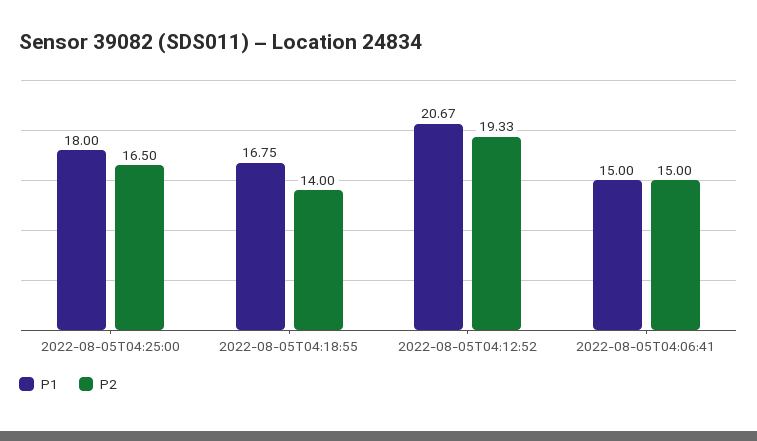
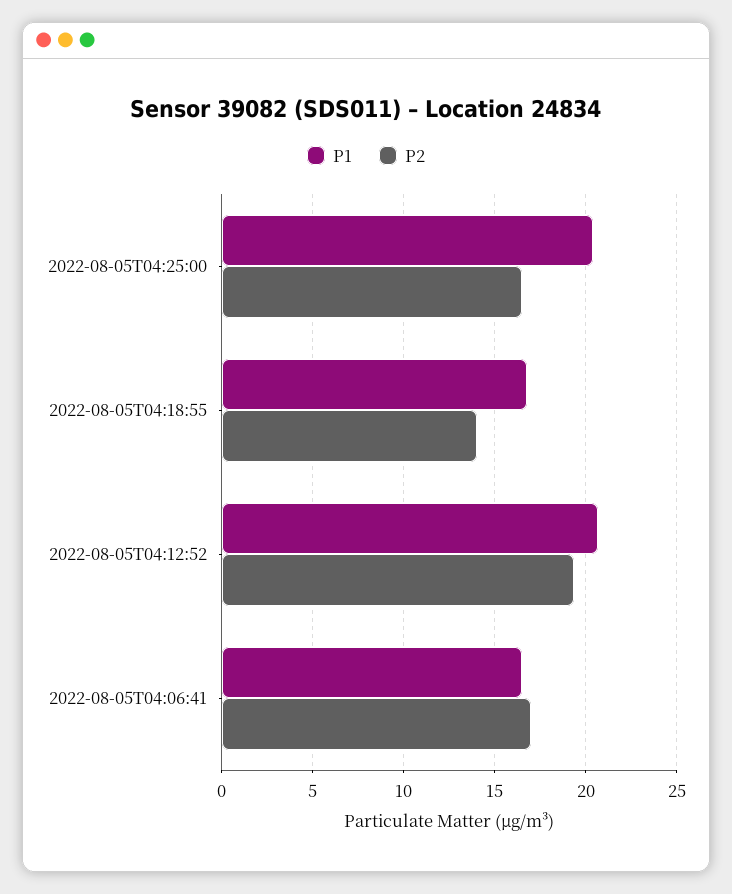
P1, 2022-08-05T04:25:00: 18 -> 20.5
P1, 2022-08-05T04:06:41: 15 -> 16.5
P2, 2022-08-05T04:06:41: 15 -> 17

